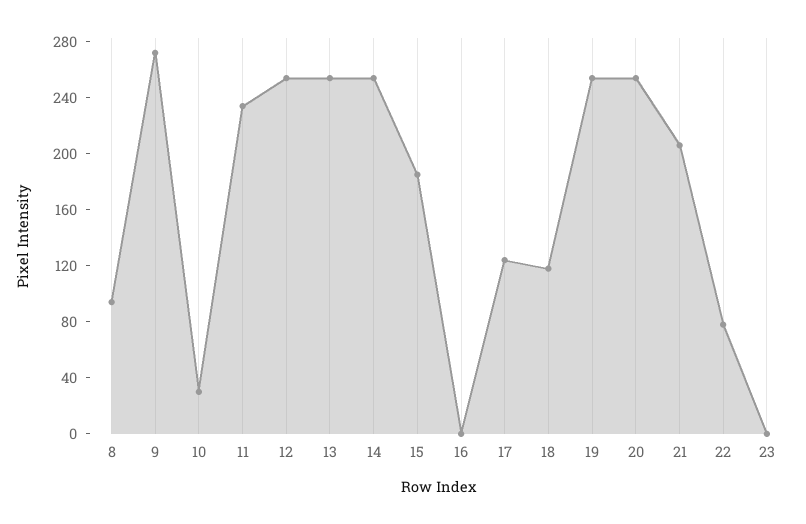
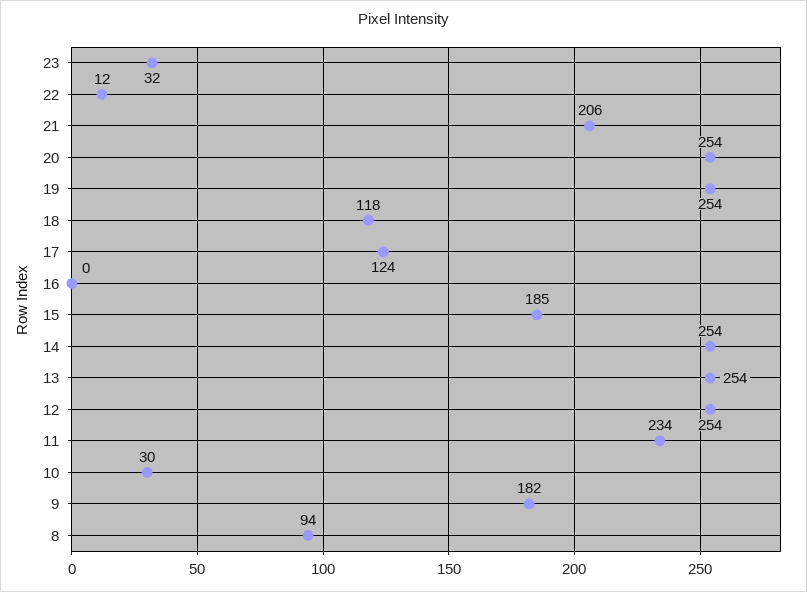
9: 270 -> 182
22: 80 -> 12
23: 0 -> 32

